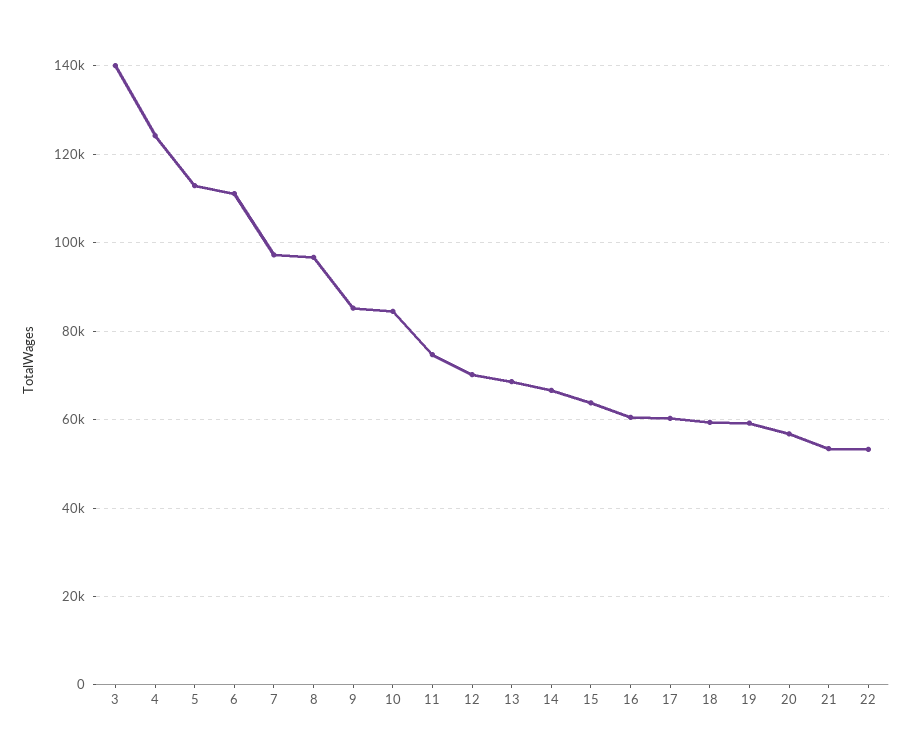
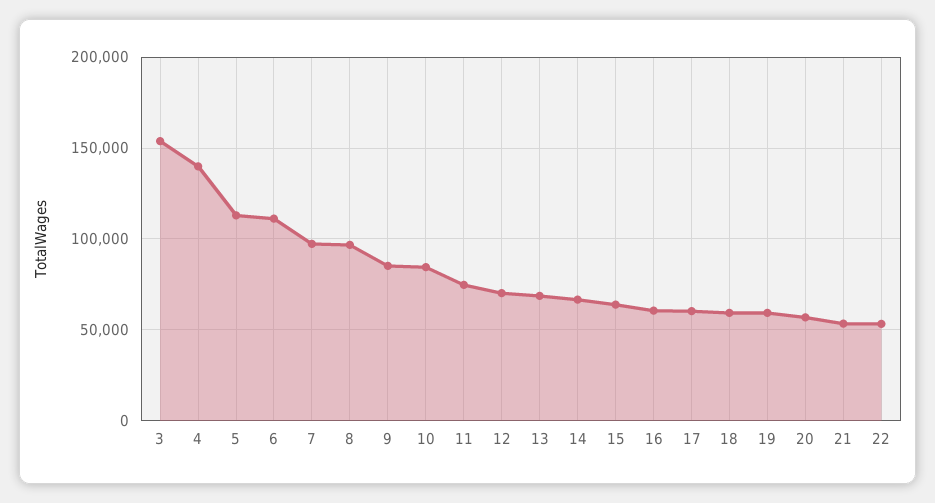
3: 140000 -> 155000
4: 124000 -> 140000

